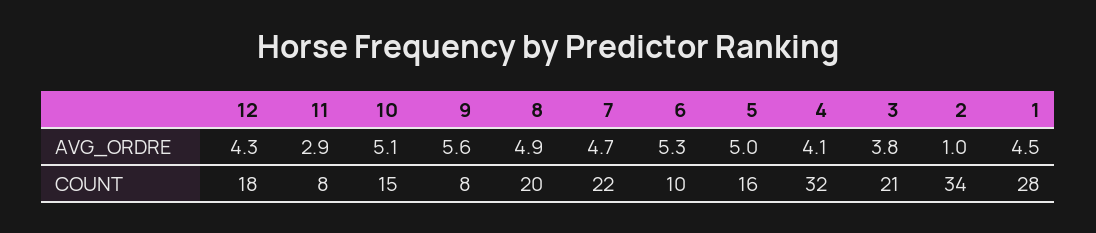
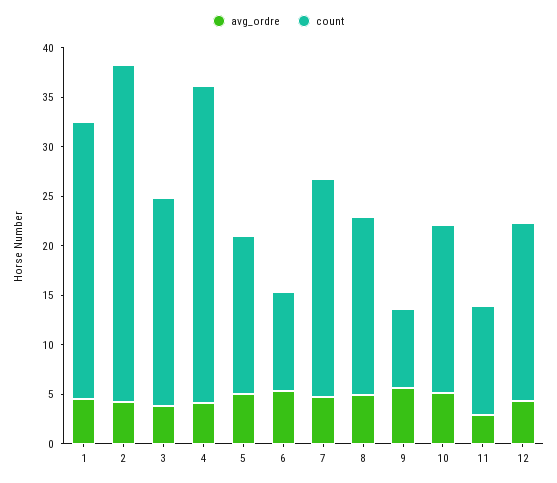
AVG_ORDRE, 2: 1 -> 4
COUNT, 11: 8 -> 11
COUNT, 10: 15 -> 17
COUNT, 8: 20 -> 18

